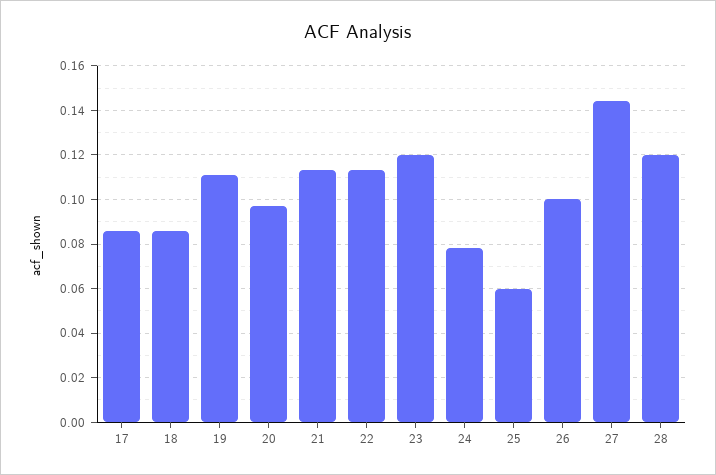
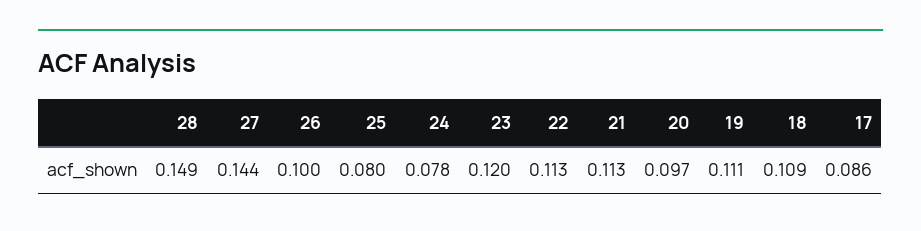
18: 0.085 -> 0.109
25: 0.06 -> 0.08
28: 0.12 -> 0.149

